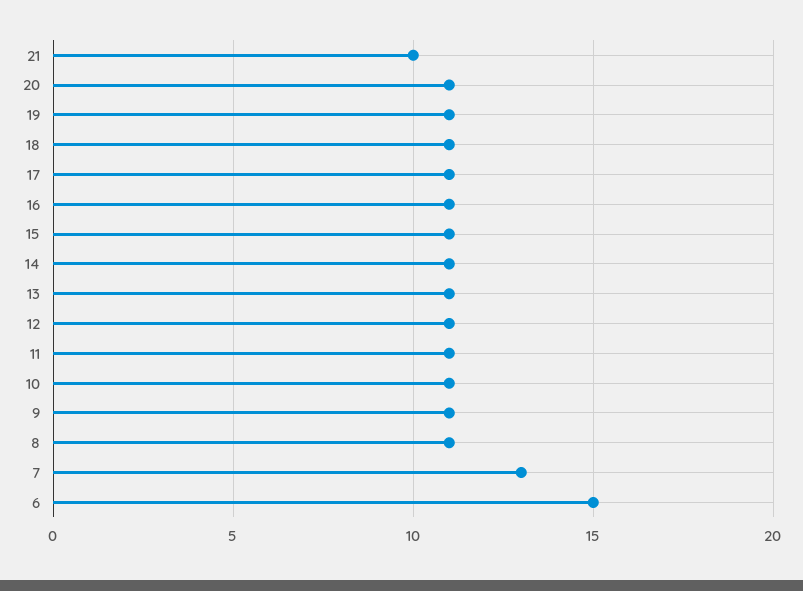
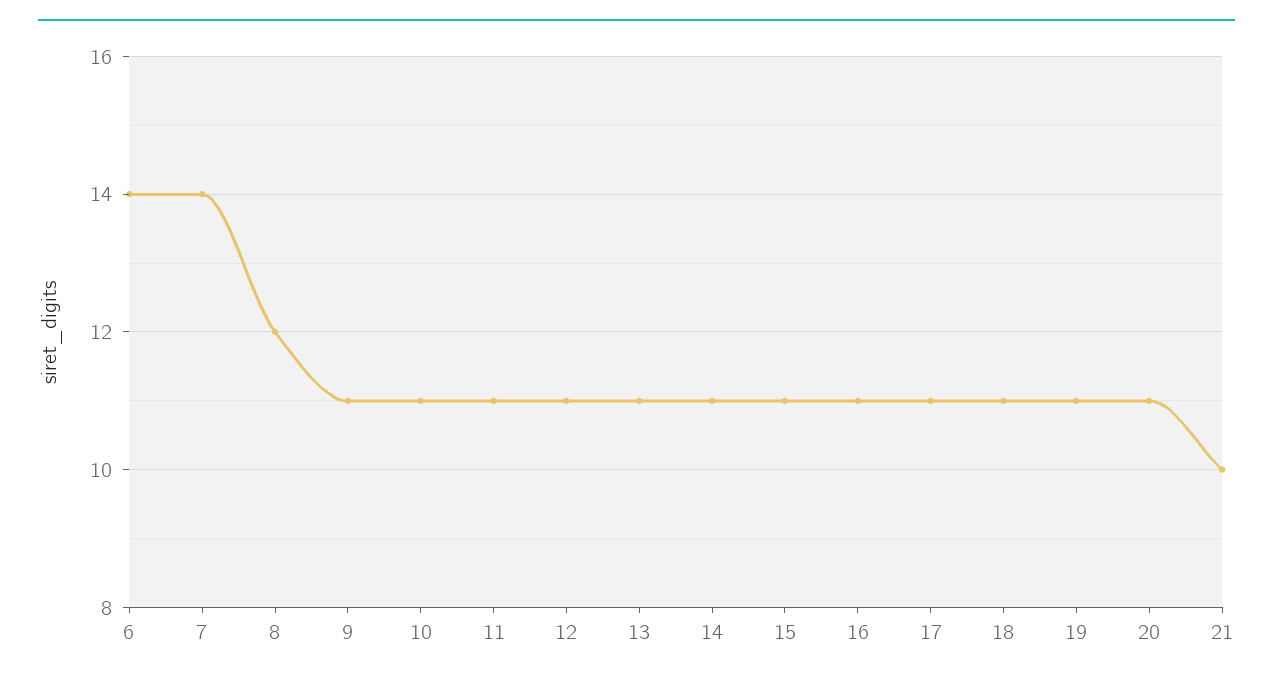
8: 11 -> 12
7: 13 -> 14
6: 15 -> 14

